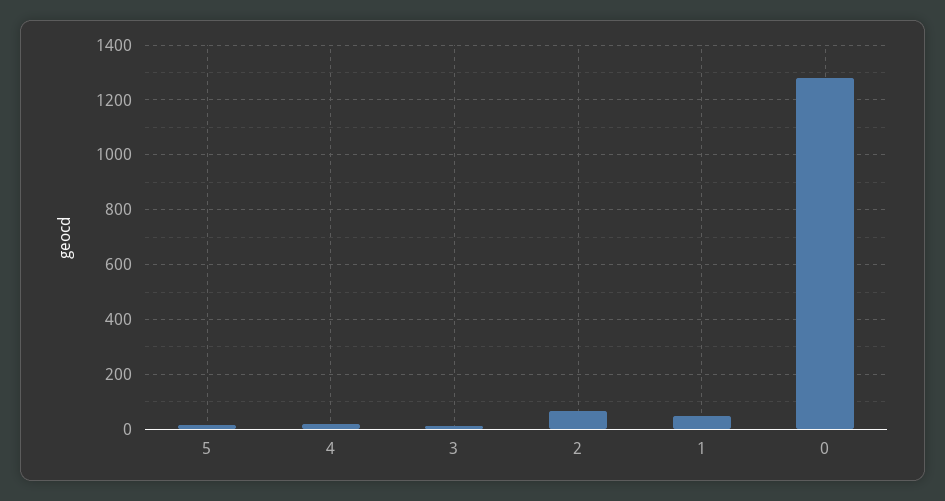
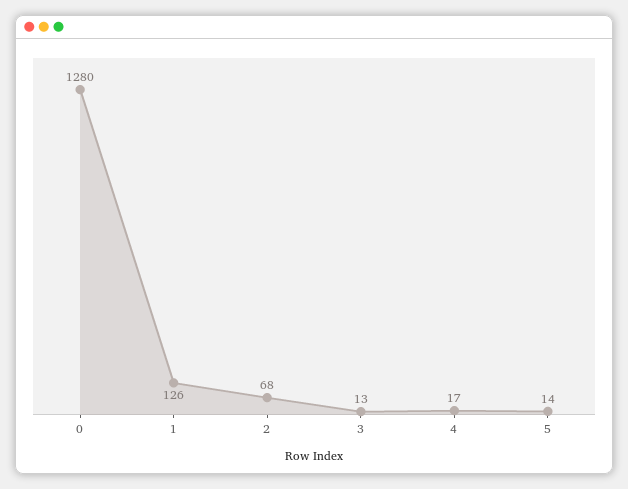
1: 50 -> 126

